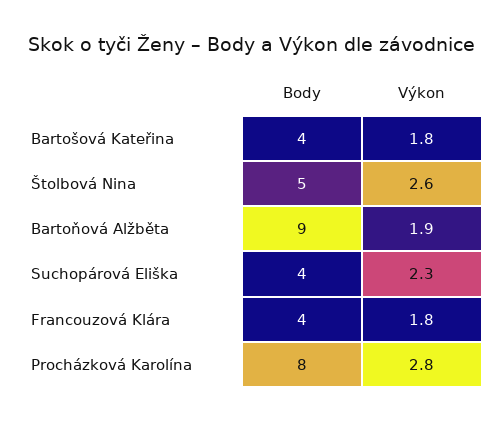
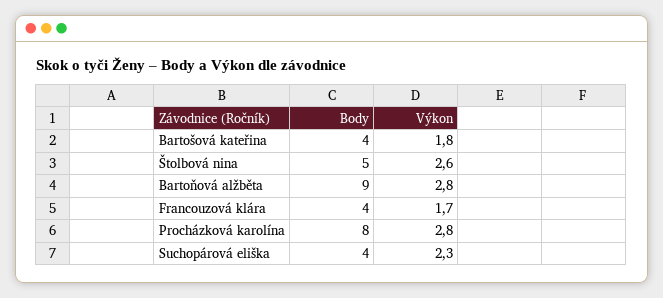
Výkon, Bartoňová Alžběta: 1.9 -> 2.8
Výkon, Francouzová Klára: 1.8 -> 1.7

